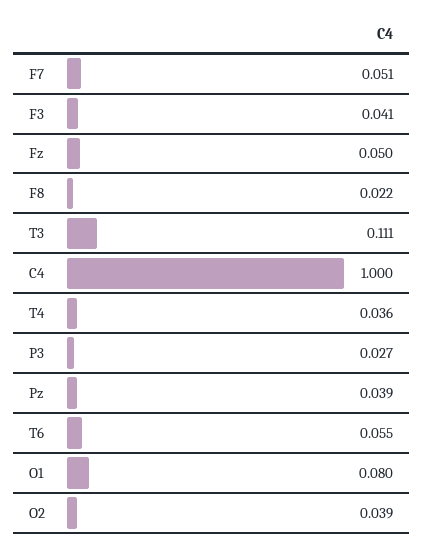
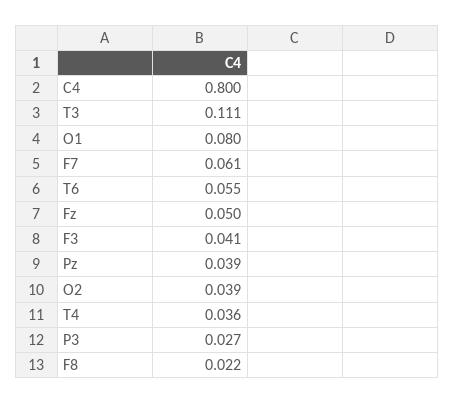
F7: 0.051 -> 0.061
C4: 1 -> 0.8

